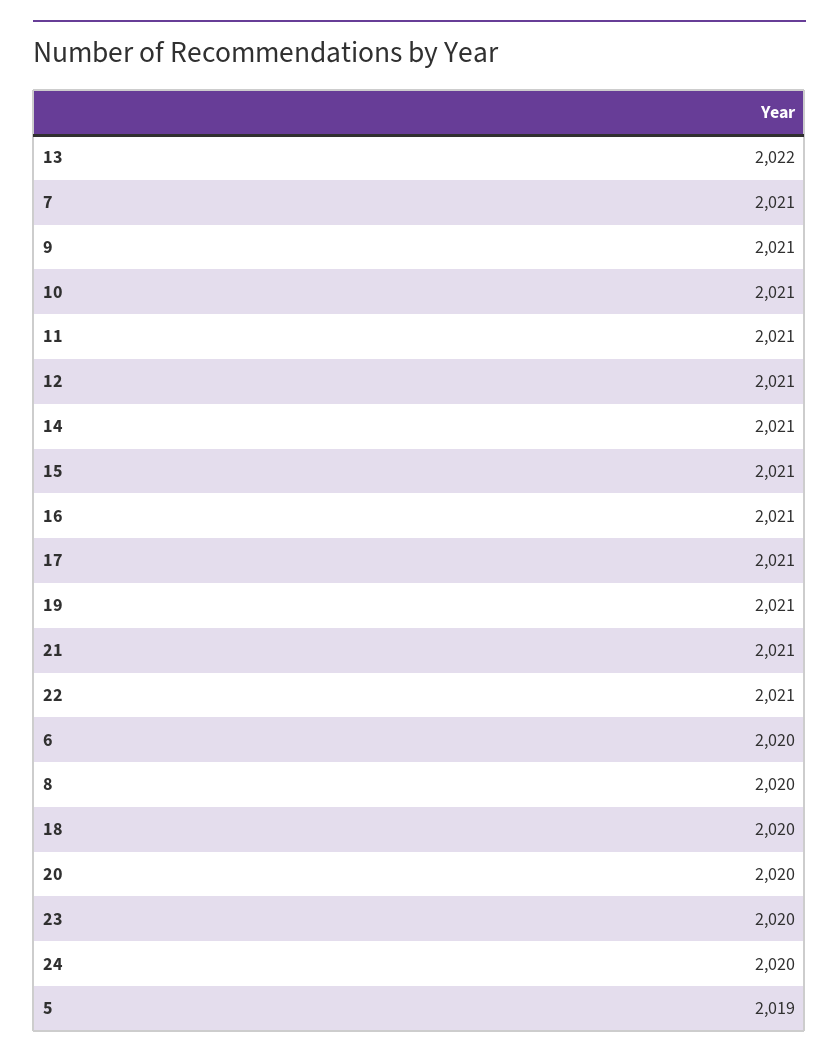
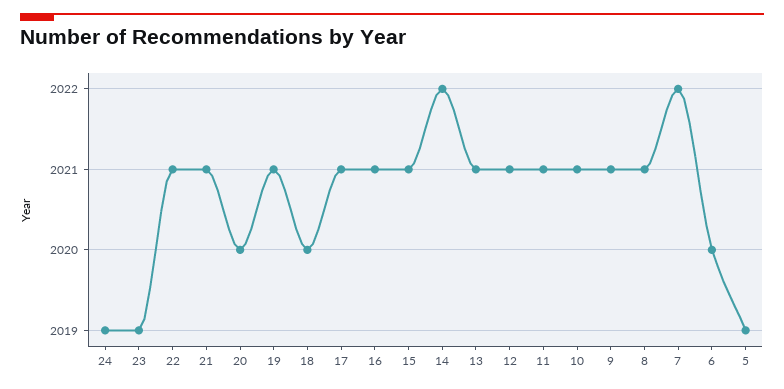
13: 2022 -> 2021
7: 2021 -> 2022
14: 2021 -> 2022
8: 2020 -> 2021
23: 2020 -> 2019
24: 2020 -> 2019

